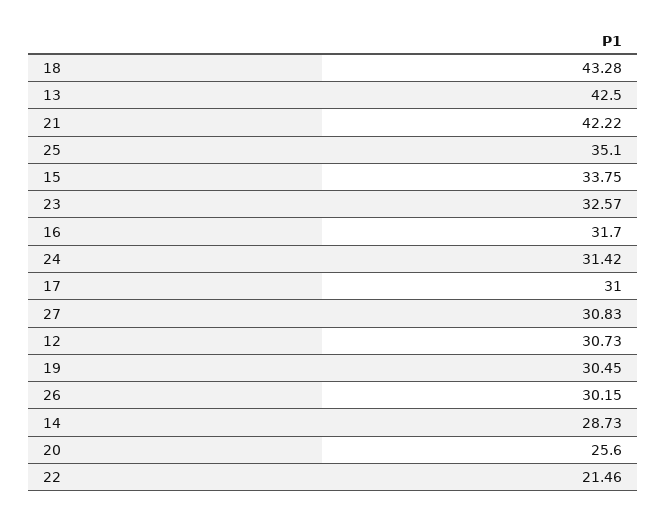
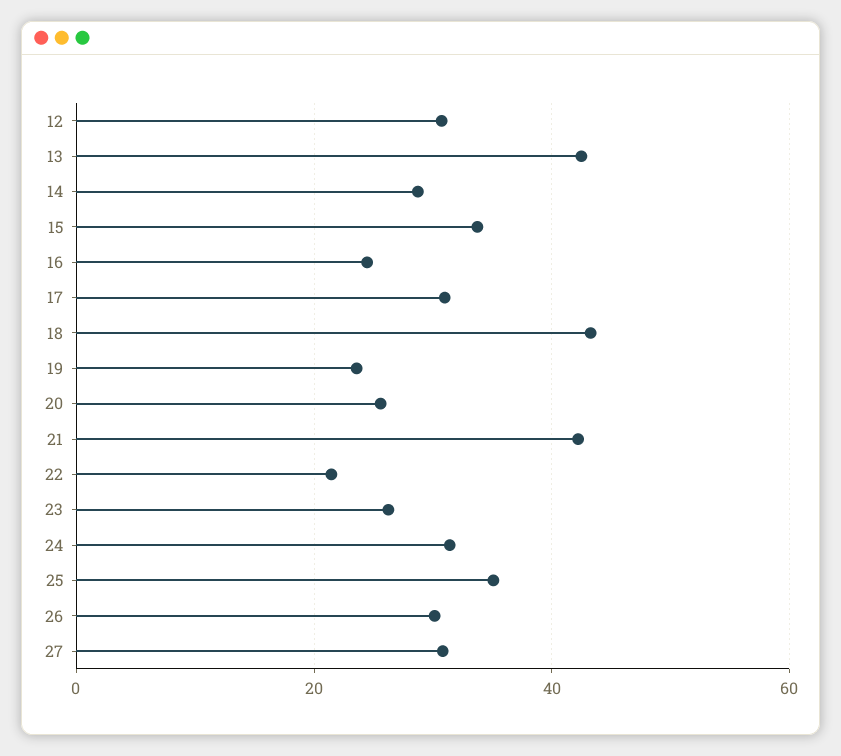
23: 32.57 -> 26
16: 31.7 -> 24
19: 30.45 -> 24

